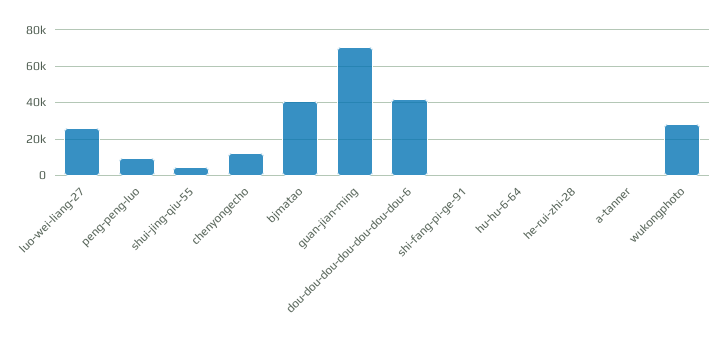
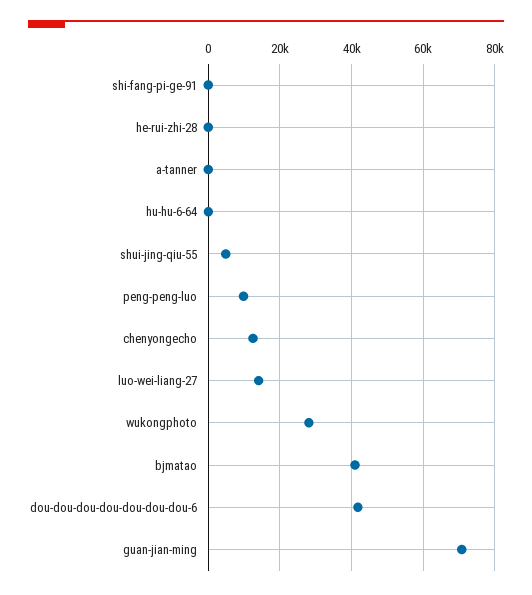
luo-wei-liang-27: 25000 -> 14000

